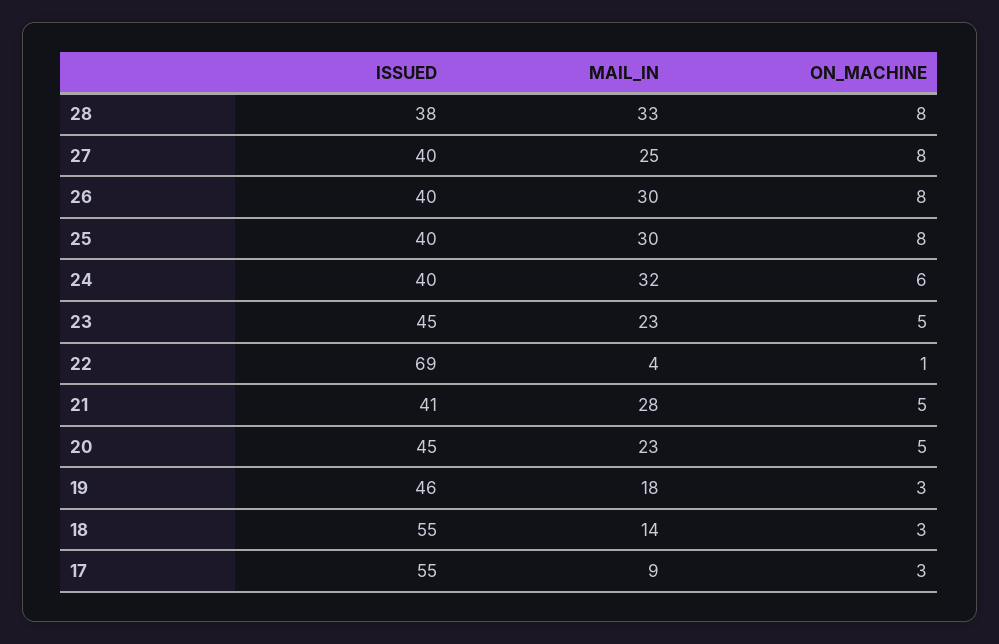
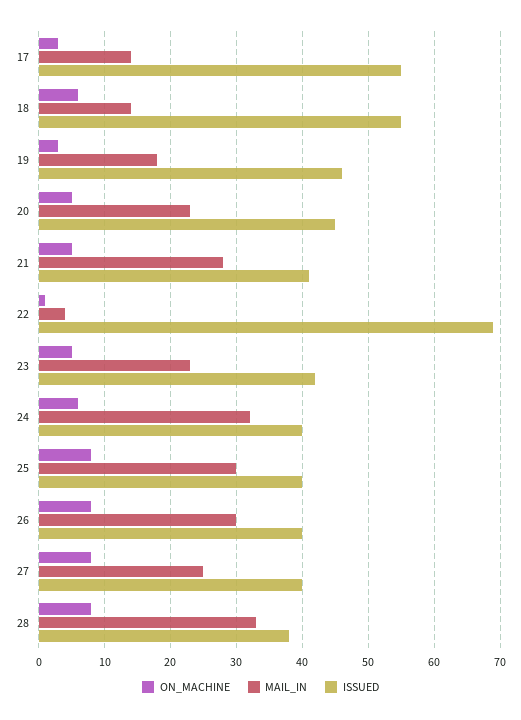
ISSUED, 23: 45 -> 42
ON_MACHINE, 18: 3 -> 6
MAIL_IN, 17: 9 -> 14

